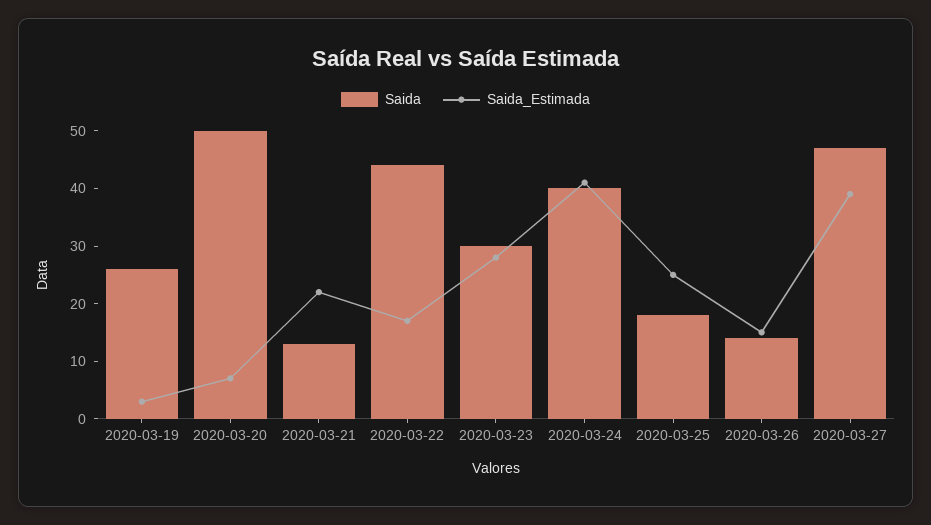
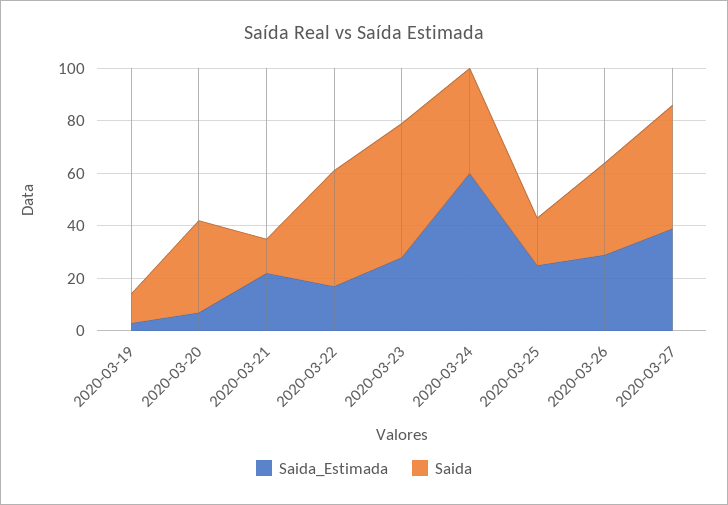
Saida, 2020-03-19: 25 -> 10
Saida, 2020-03-20: 50 -> 35
Saida, 2020-03-23: 30 -> 50
Saida_Estimada, 2020-03-24: 40 -> 60
Saida, 2020-03-26: 15 -> 35
Saida_Estimada, 2020-03-26: 15 -> 30

